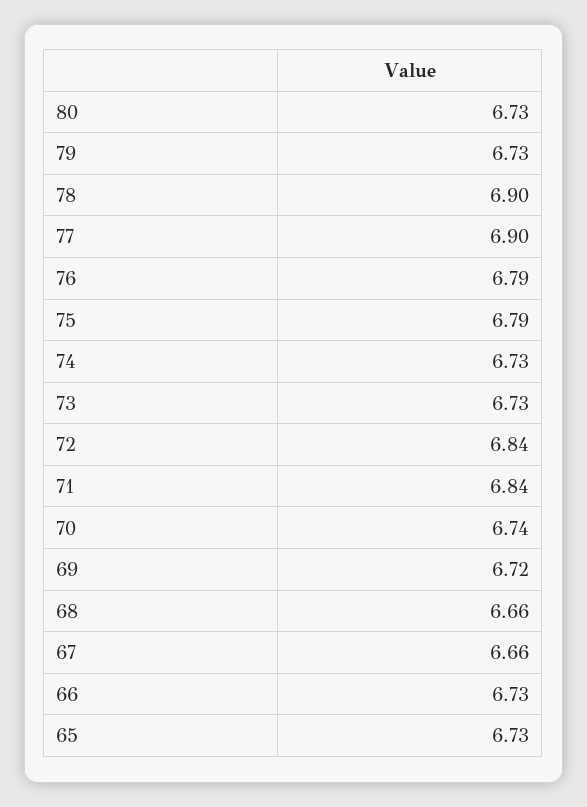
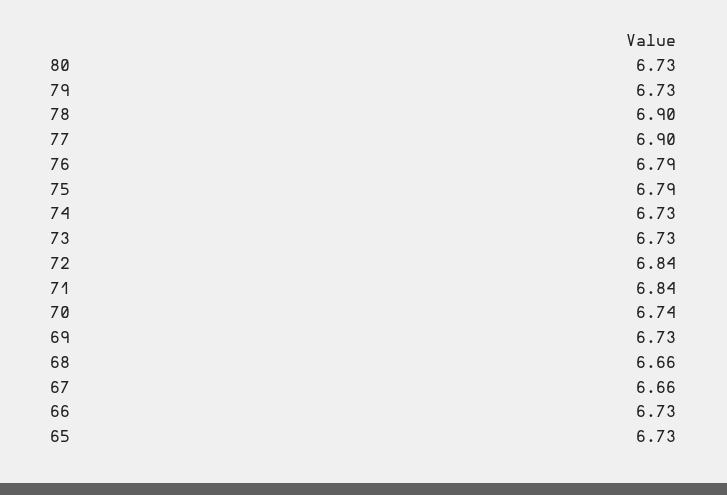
69: 6.72 -> 6.73

